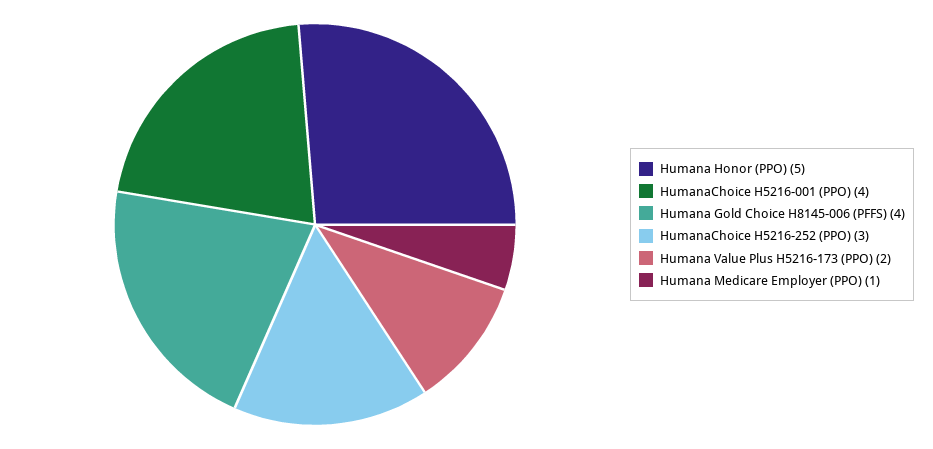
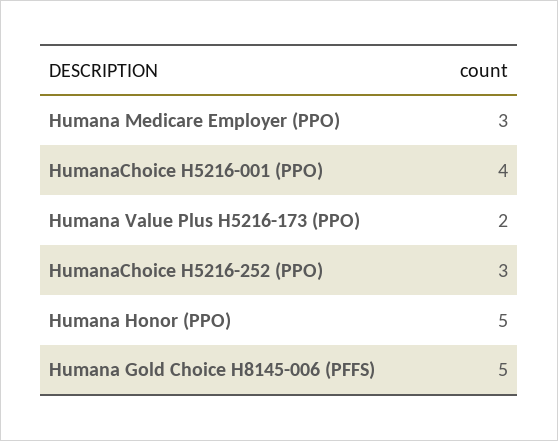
Humana Gold Choice H8145-006 (PFFS): 4 -> 5
Humana Medicare Employer (PPO): 1 -> 3

